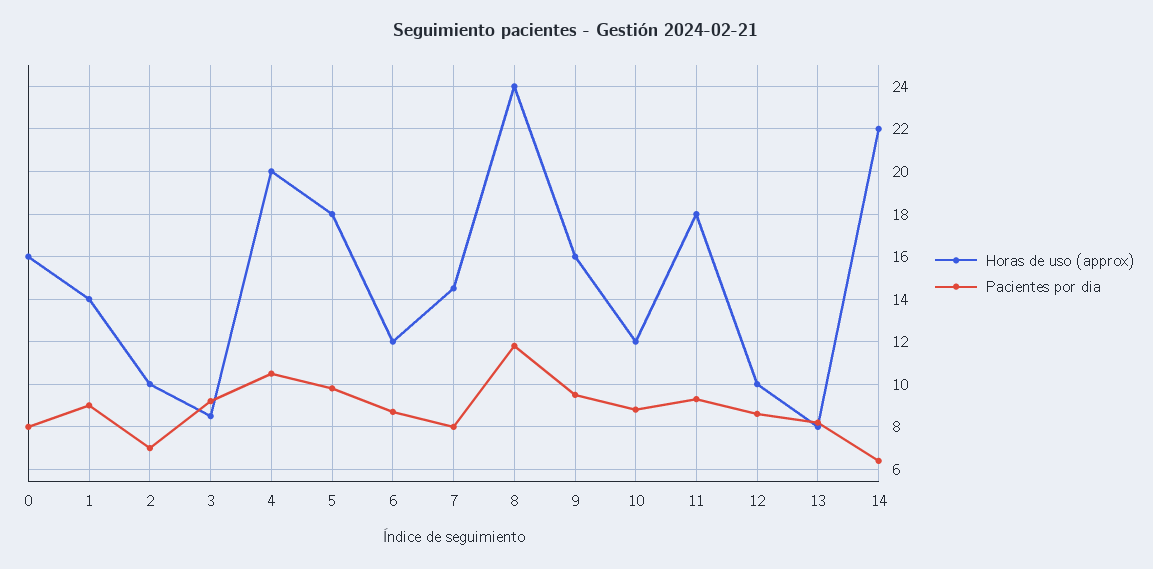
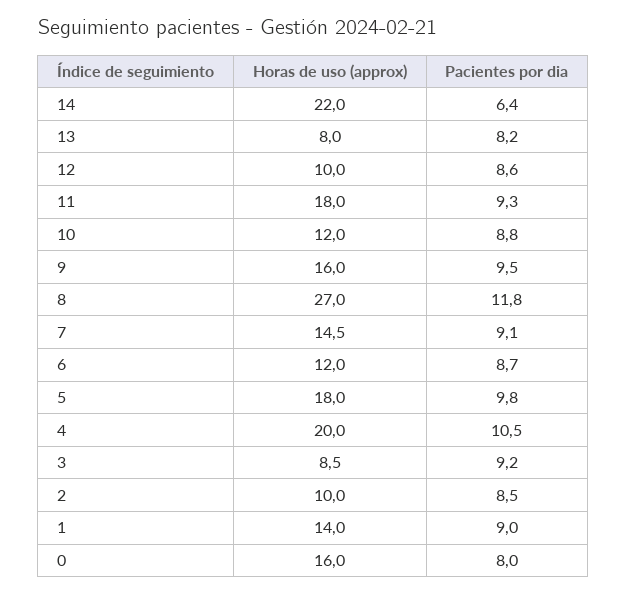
Pacientes por dia, 2: 7 -> 8.5
Pacientes por dia, 7: 8 -> 9.1
Horas de uso (approx), 8: 24 -> 27

